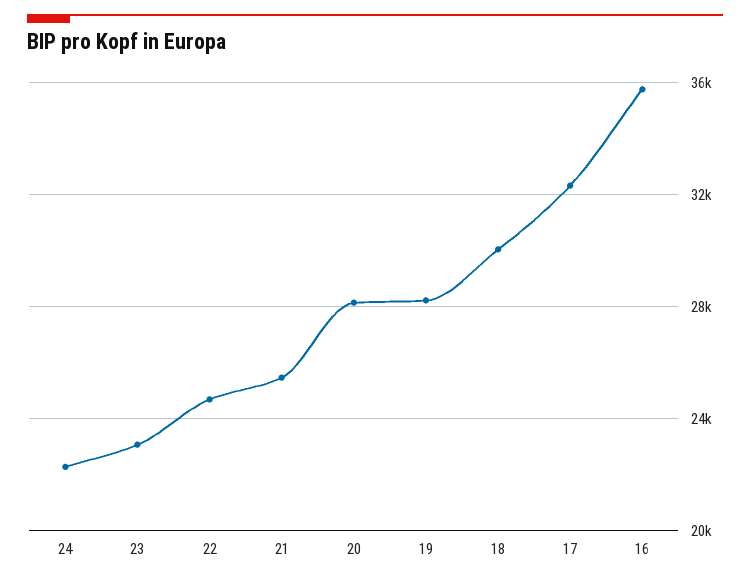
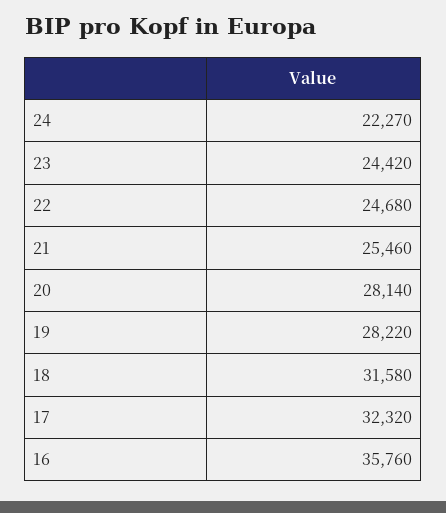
23: 23000 -> 24420
18: 30000 -> 31580

